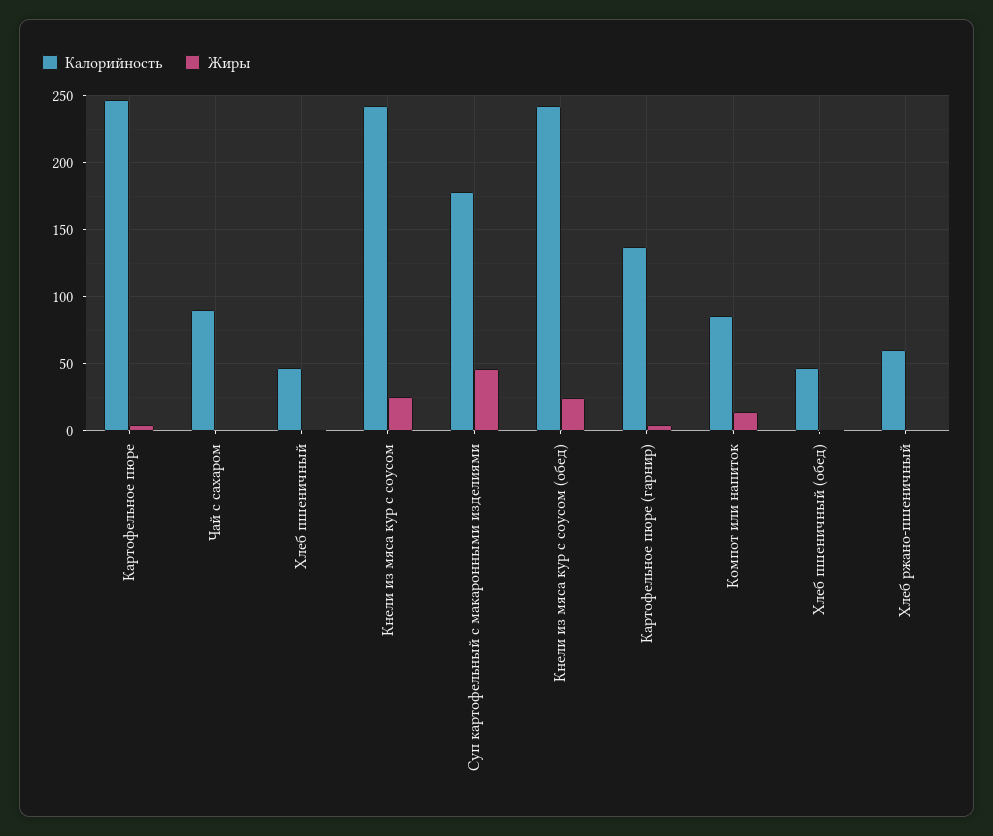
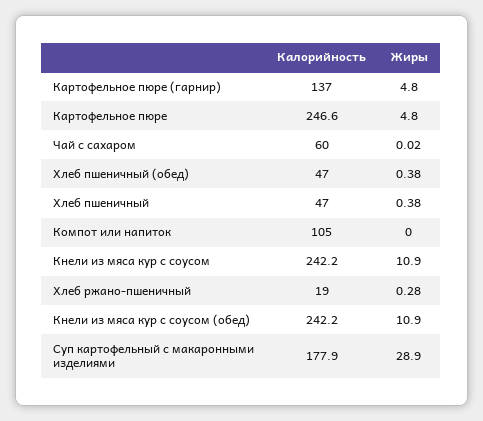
Калорийность, Чай с сахаром: 90 -> 60
Жиры, Кнели из мяса кур с соусом: 25 -> 10.9
Жиры, Суп картофельный с макаронными изделиями: 45 -> 28.9
Жиры, Кнели из мяса кур с соусом (обед): 25 -> 10.9
Калорийность, Компот или напиток: 85 -> 105
Жиры, Компот или напиток: 15 -> 0
Калорийность, Хлеб ржано-пшеничный: 60 -> 19

